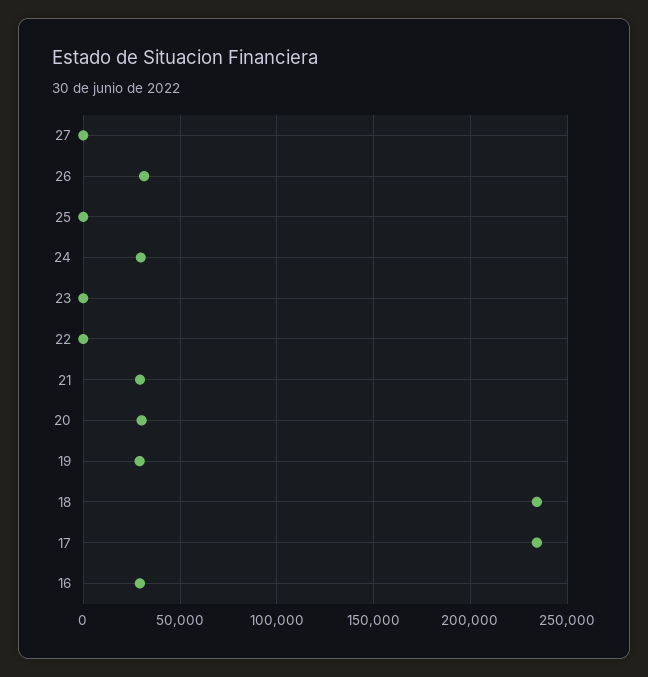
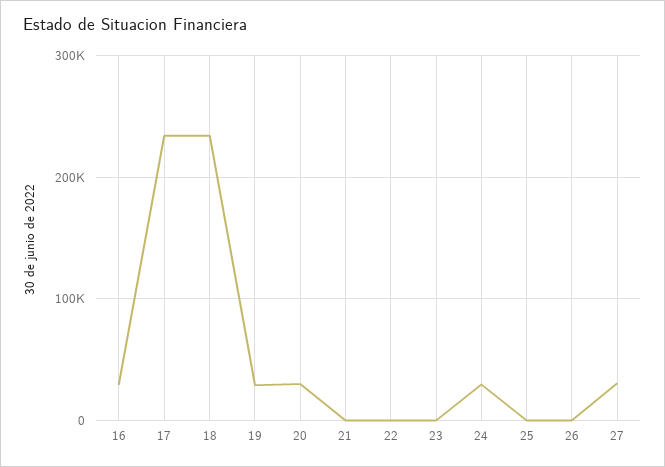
27: 0 -> 30000
26: 30000 -> 0
21: 30000 -> 0

